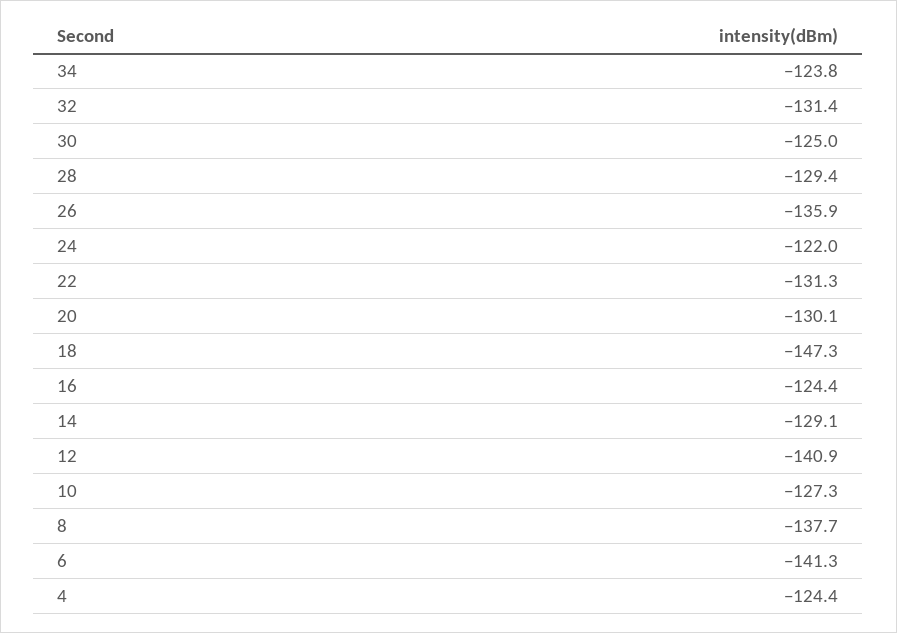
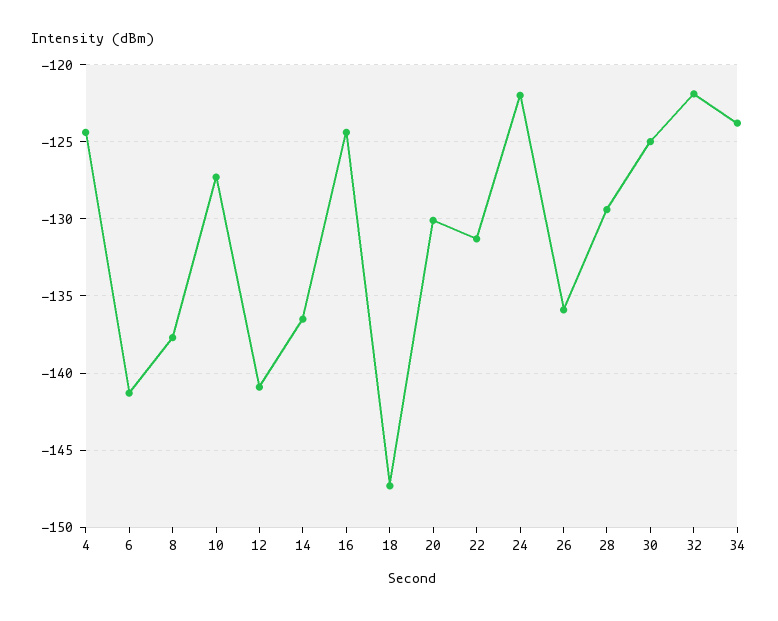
32: -131.4 -> -122
14: -129.1 -> -136.5

